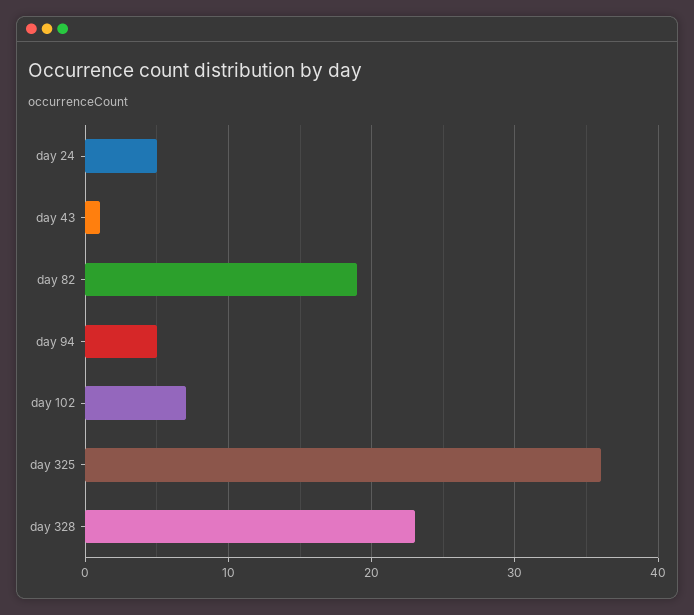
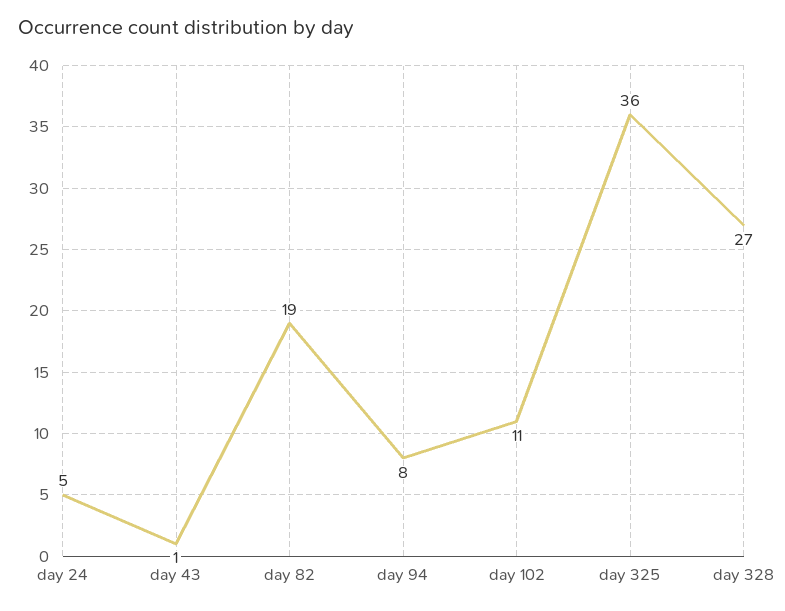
day 94: 5 -> 8
day 102: 7 -> 11
day 328: 23 -> 27

